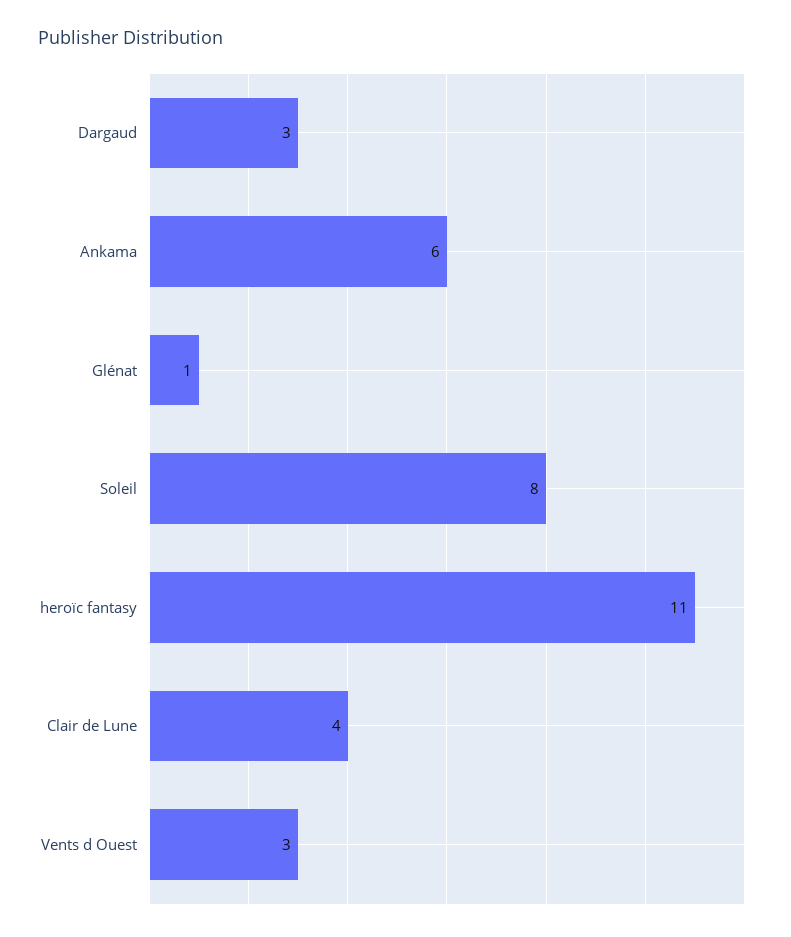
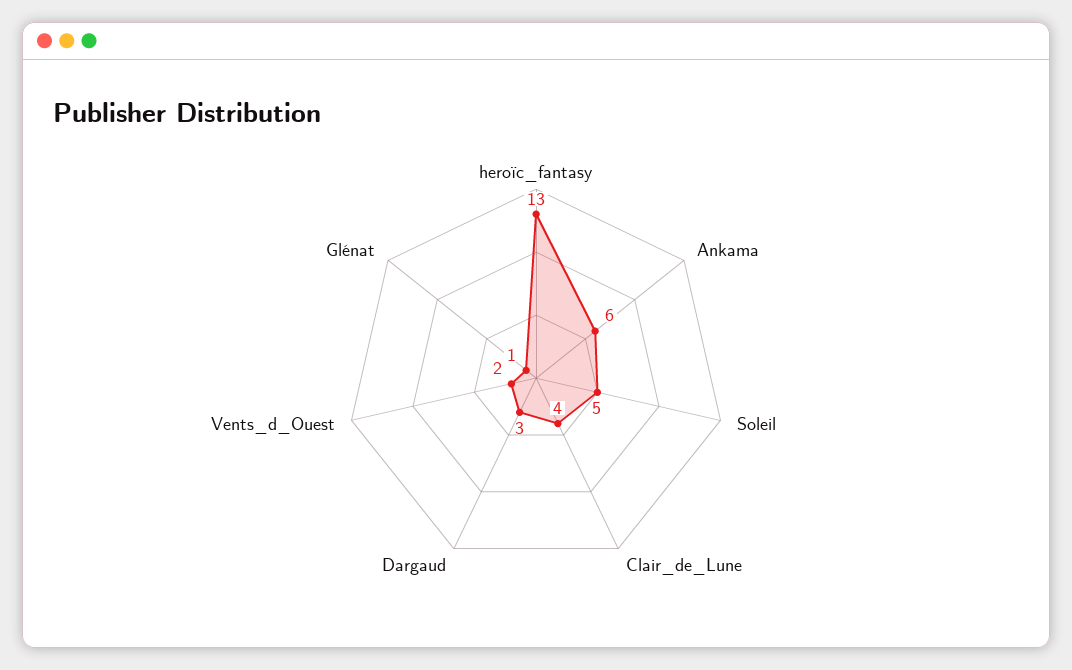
Soleil: 8 -> 5
heroïc fantasy: 11 -> 13
Vents d Ouest: 3 -> 2

